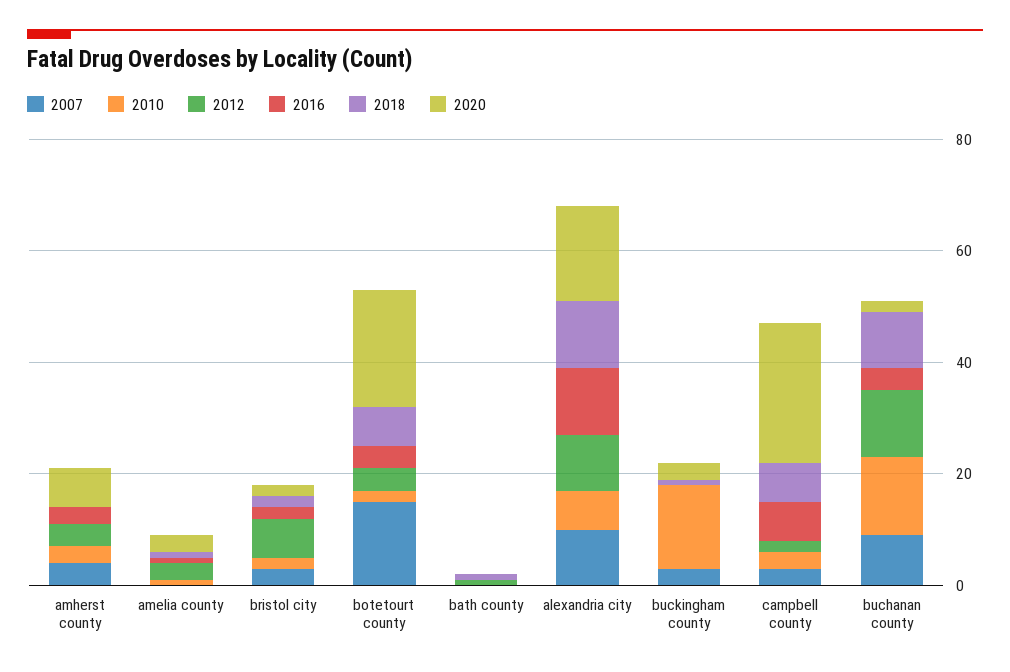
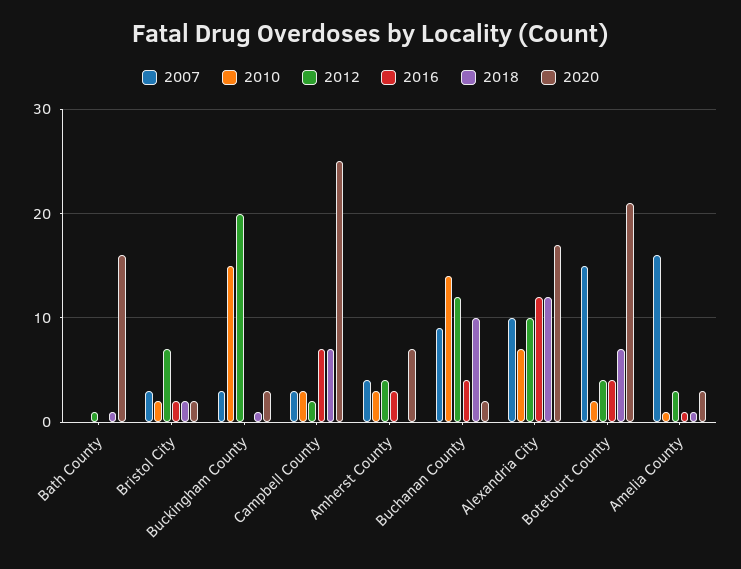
2007, amelia county: 0 -> 16
2020, bath county: 0 -> 16
2012, buckingham county: 0 -> 20

